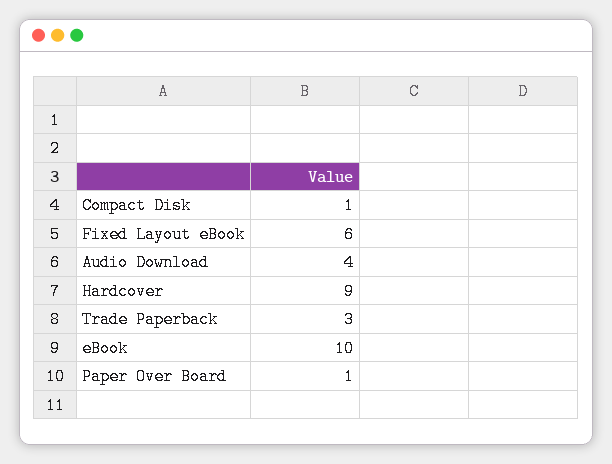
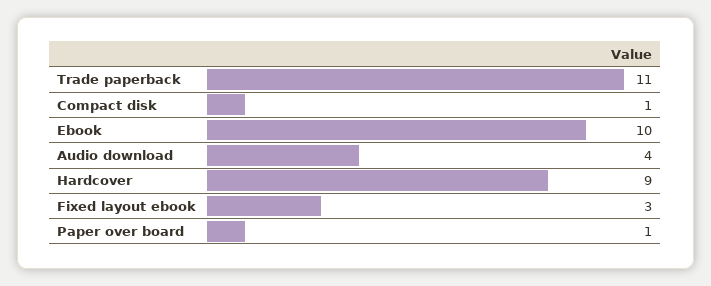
Fixed Layout eBook: 6 -> 3
Trade Paperback: 3 -> 11

